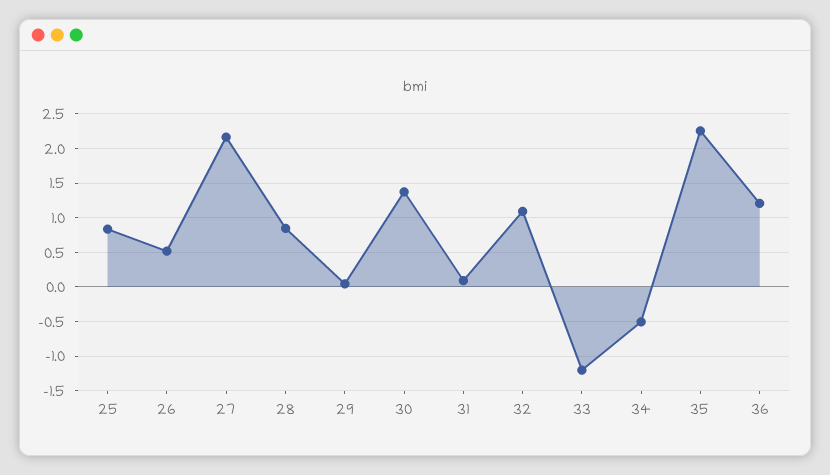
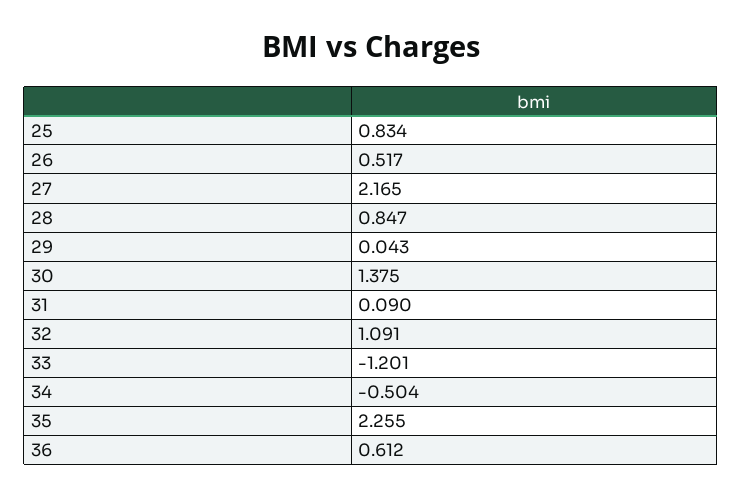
36: 1.2 -> 0.612

